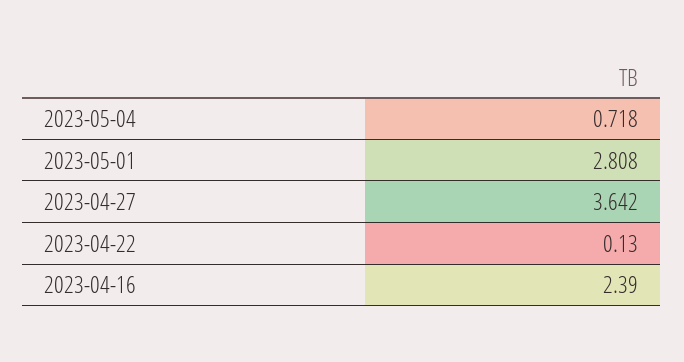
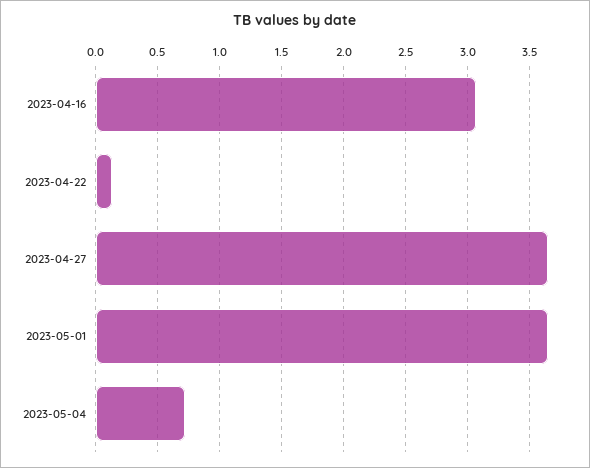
2023-05-01: 2.808 -> 3.65
2023-04-16: 2.39 -> 3.05

